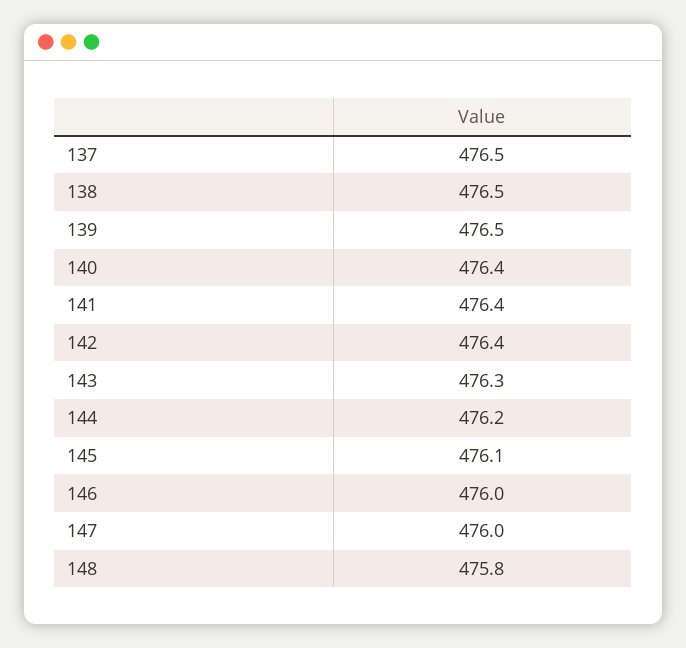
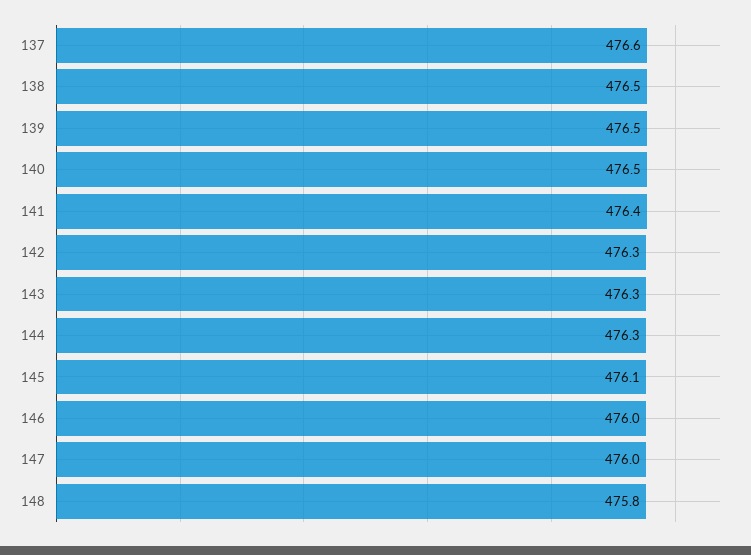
137: 476.5 -> 476.6
140: 476.4 -> 476.5
142: 476.4 -> 476.3
144: 476.2 -> 476.3

